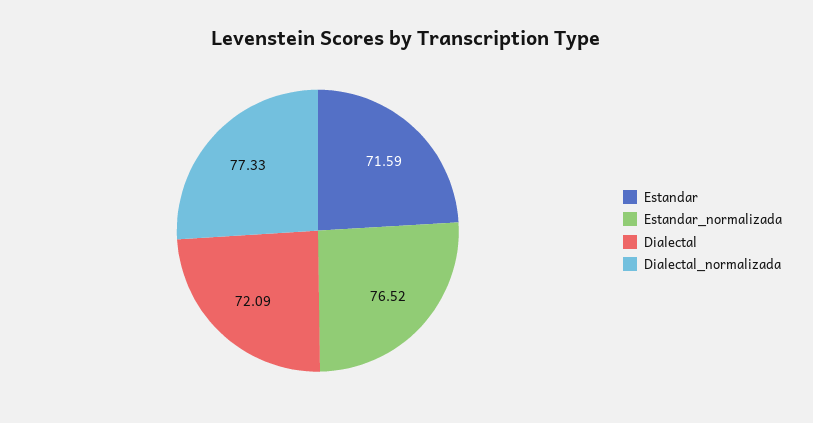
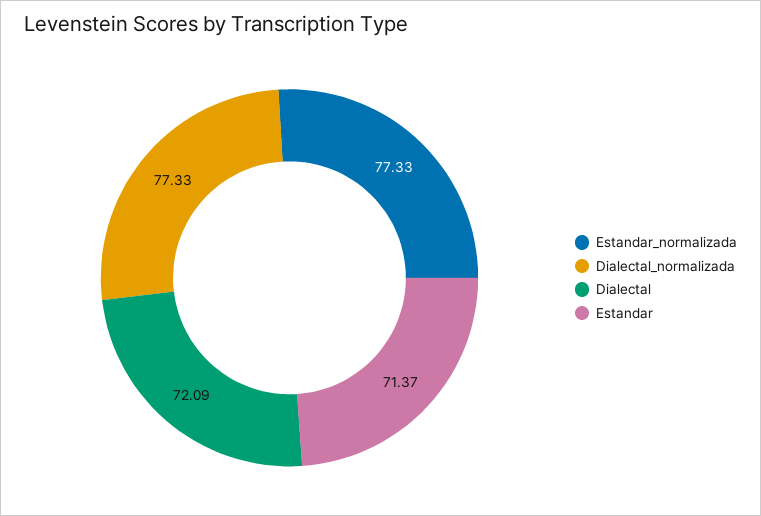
Estandar: 71.59 -> 71.37
Estandar_normalizada: 76.52 -> 77.33

